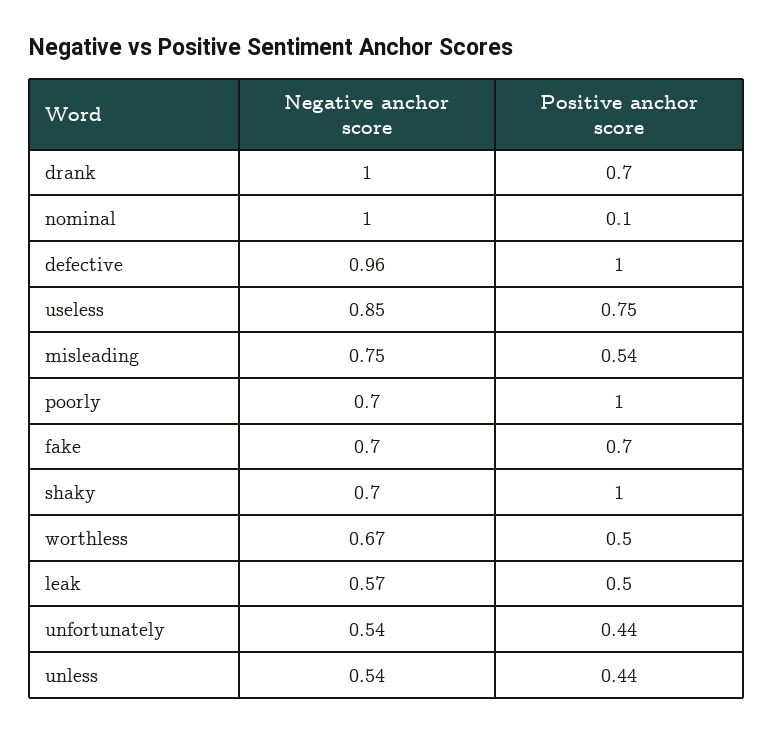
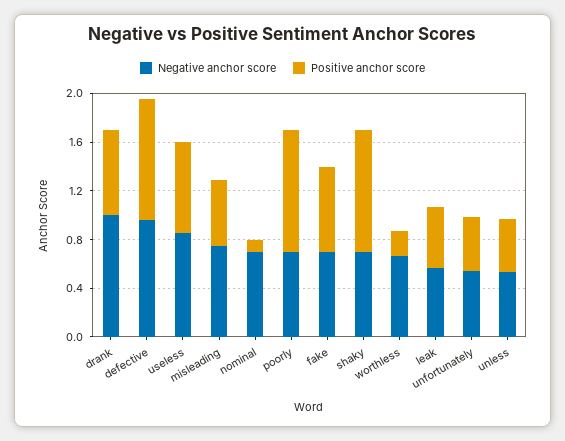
Negative anchor score, nominal: 1 -> 0.7
Positive anchor score, worthless: 0.5 -> 0.2

